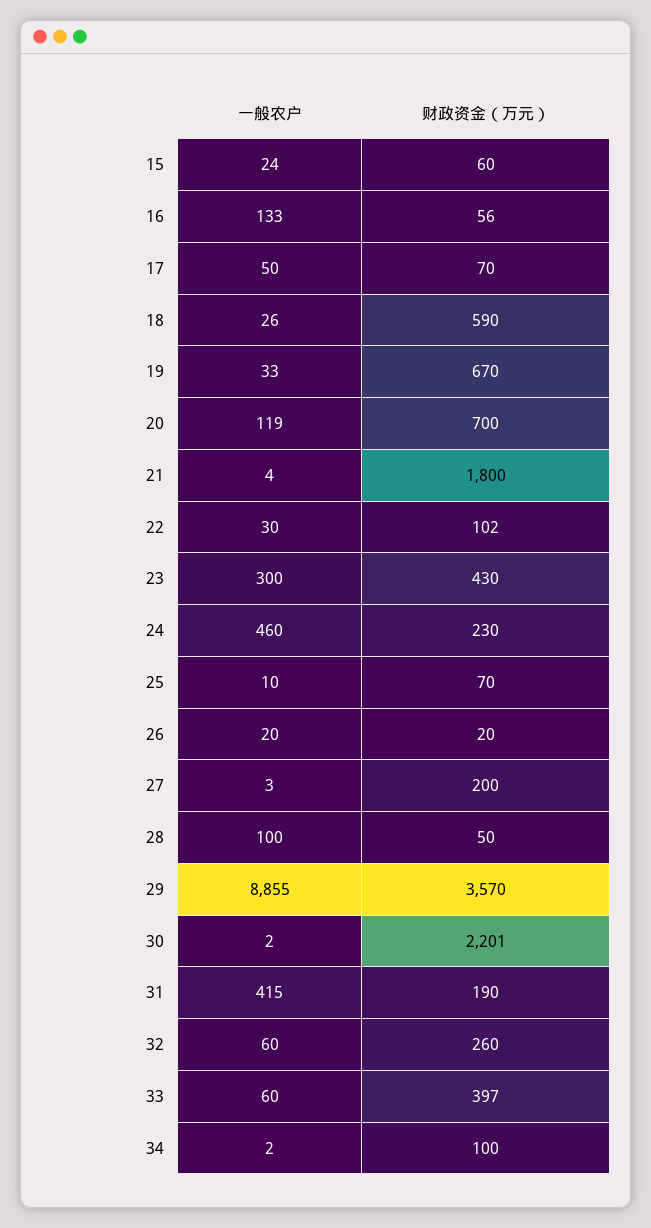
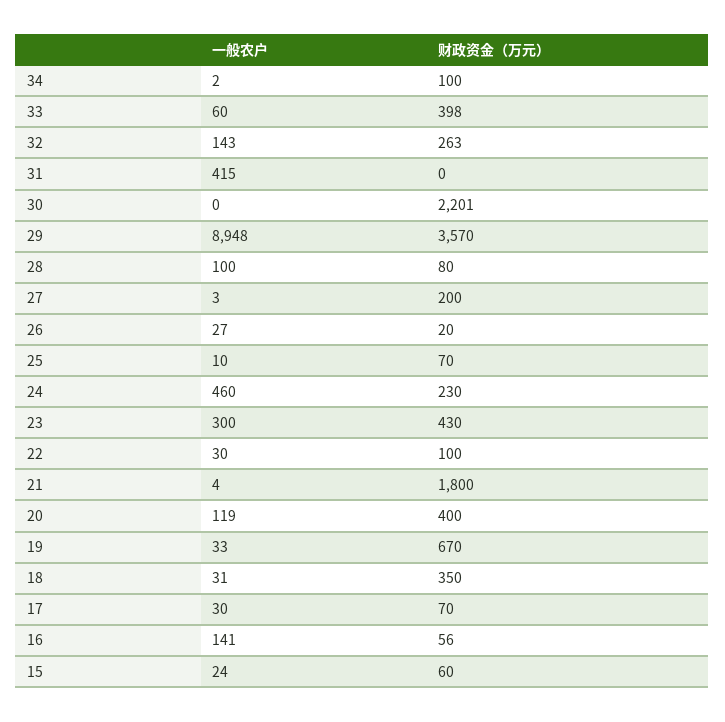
一般农户, 16: 133 -> 141
一般农户, 17: 50 -> 30
一般农户, 18: 26 -> 31
财政资金（万元）, 18: 590 -> 350
财政资金（万元）, 20: 700 -> 400
财政资金（万元）, 22: 102 -> 100
一般农户, 26: 20 -> 27
财政资金（万元）, 28: 50 -> 80
一般农户, 29: 8855 -> 8948
一般农户, 30: 2 -> 0
财政资金（万元）, 31: 190 -> 0
一般农户, 32: 60 -> 143
财政资金（万元）, 32: 260 -> 263
财政资金（万元）, 33: 397 -> 398

